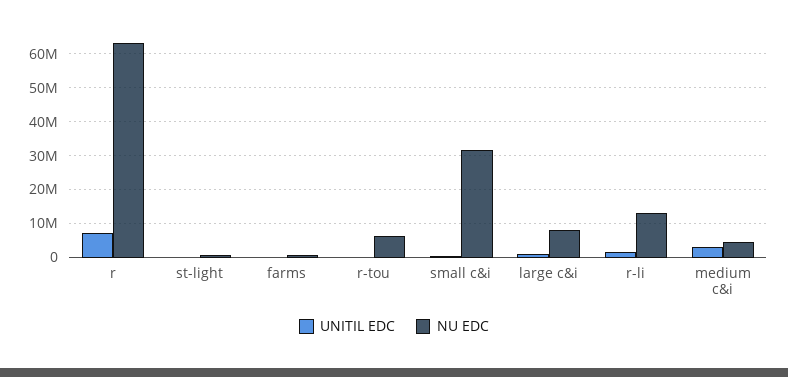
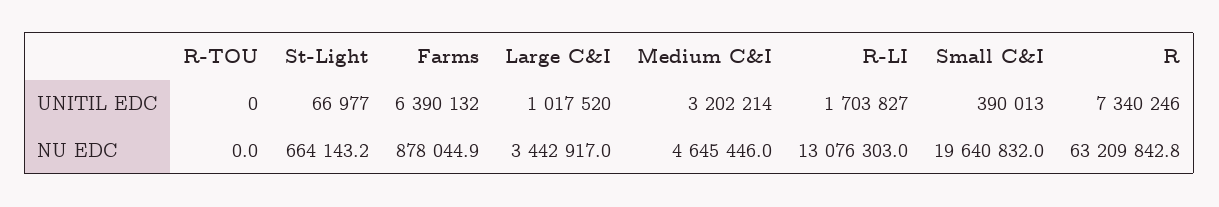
UNITIL EDC, farms: 0 -> 6390132
NU EDC, r-tou: 6000000 -> 0
NU EDC, small c&i: 32000000 -> 19640832
NU EDC, large c&i: 8000000 -> 3442917

